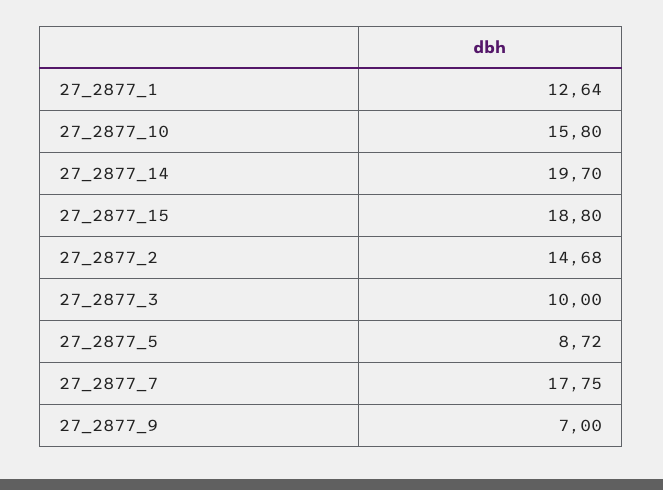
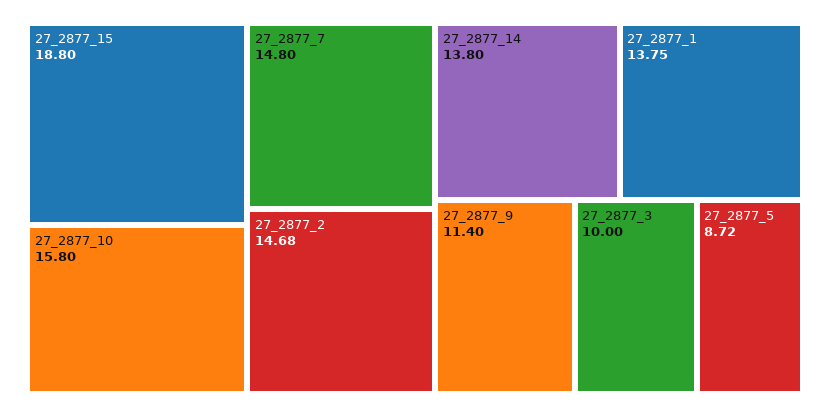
27_2877_1: 12.64 -> 13.75
27_2877_14: 19.7 -> 13.8
27_2877_7: 17.75 -> 14.8
27_2877_9: 7 -> 11.4

